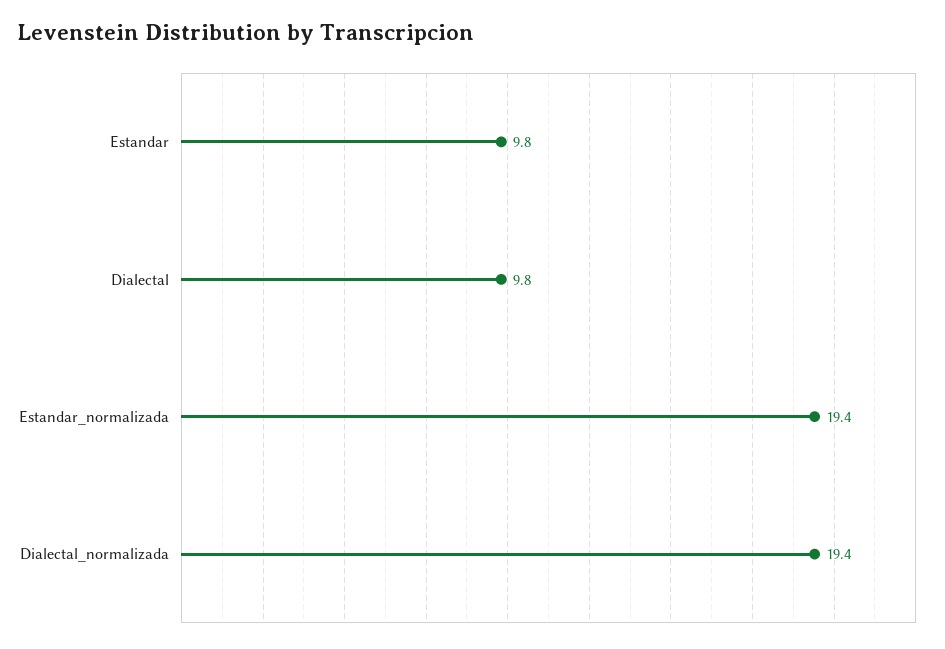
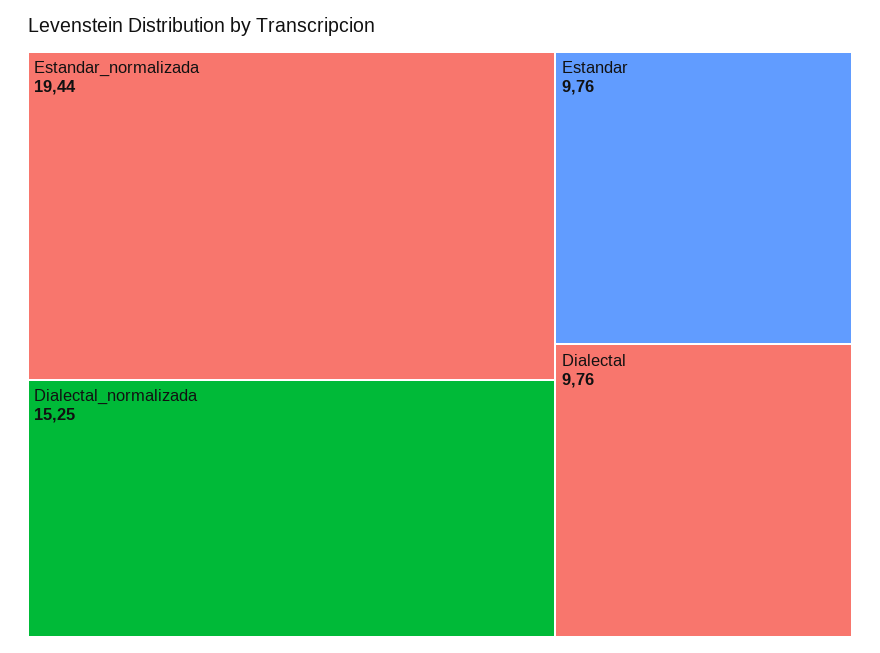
Dialectal_normalizada: 19.4 -> 15.25

